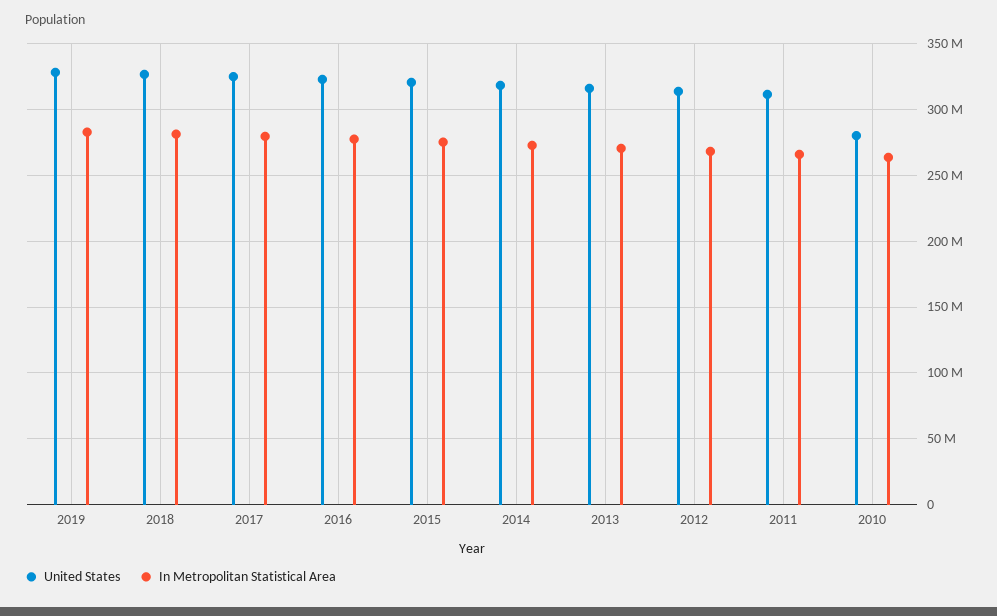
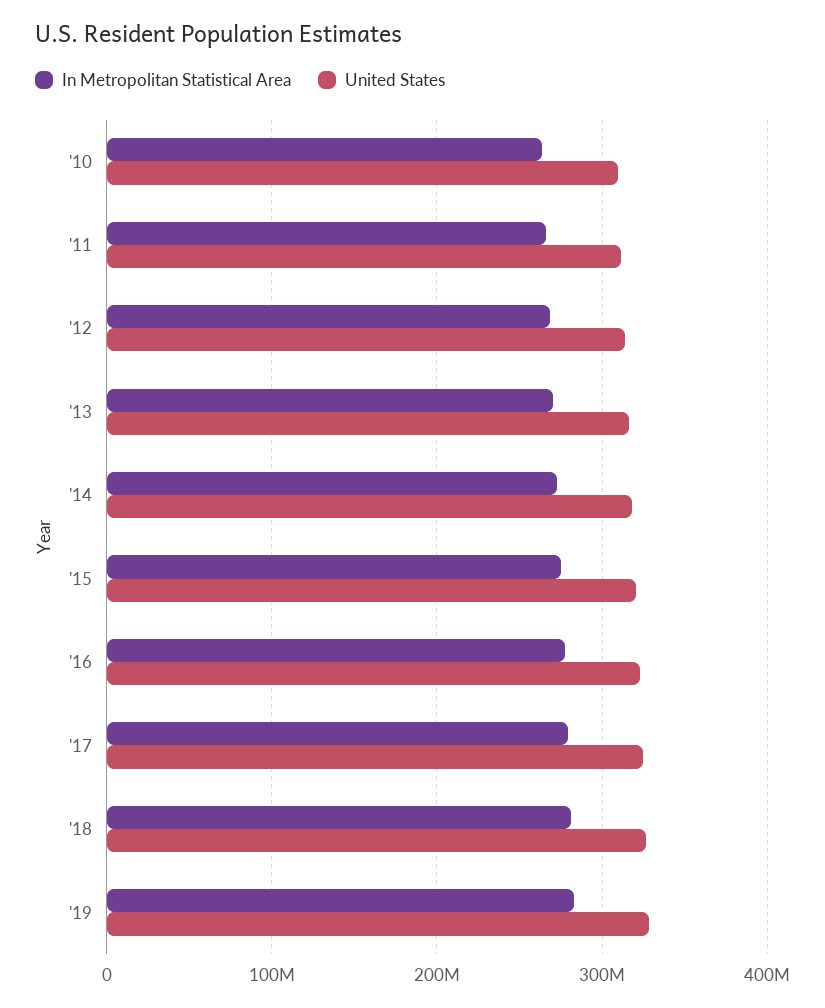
United States, 2010: 280000000 -> 310000000

